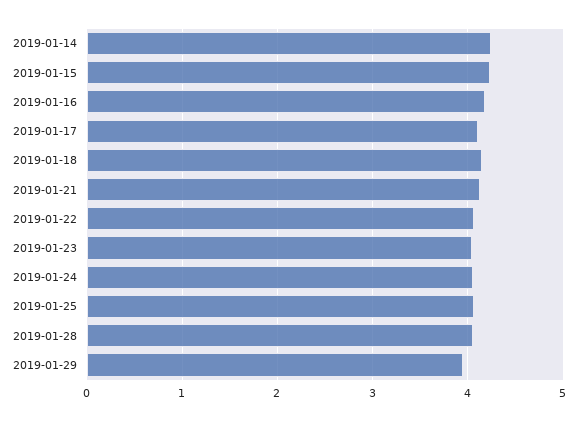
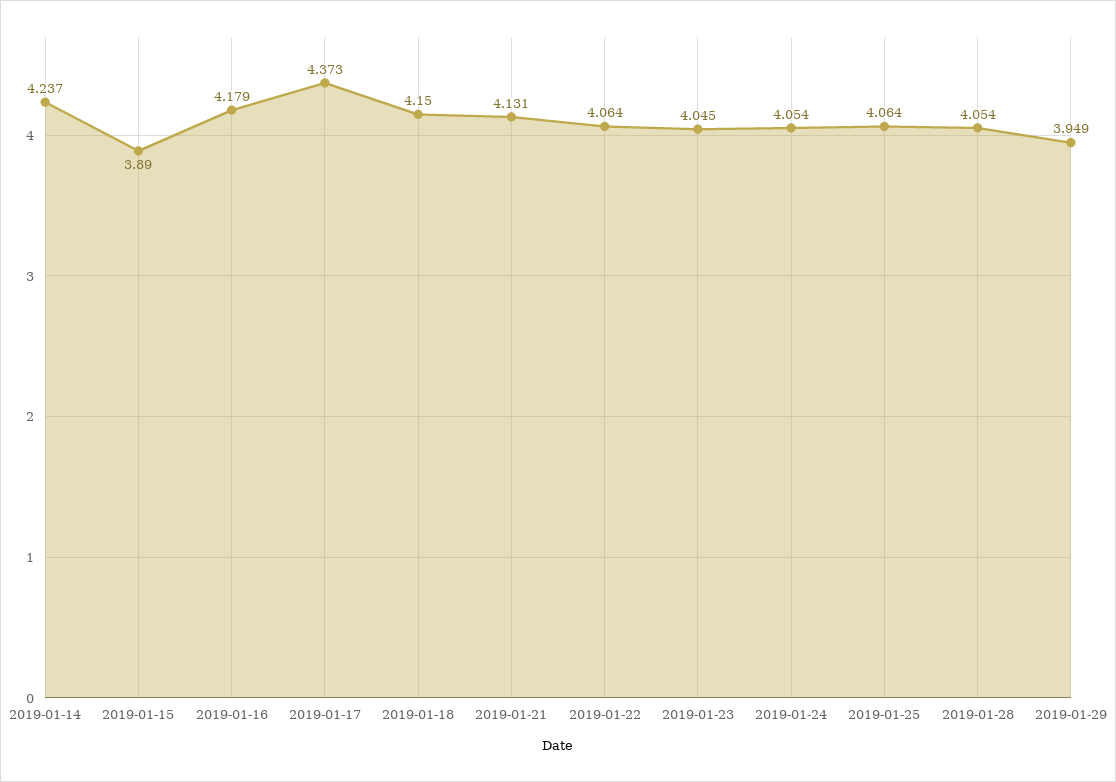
2019-01-15: 4.2 -> 3.89
2019-01-17: 4.1 -> 4.373

